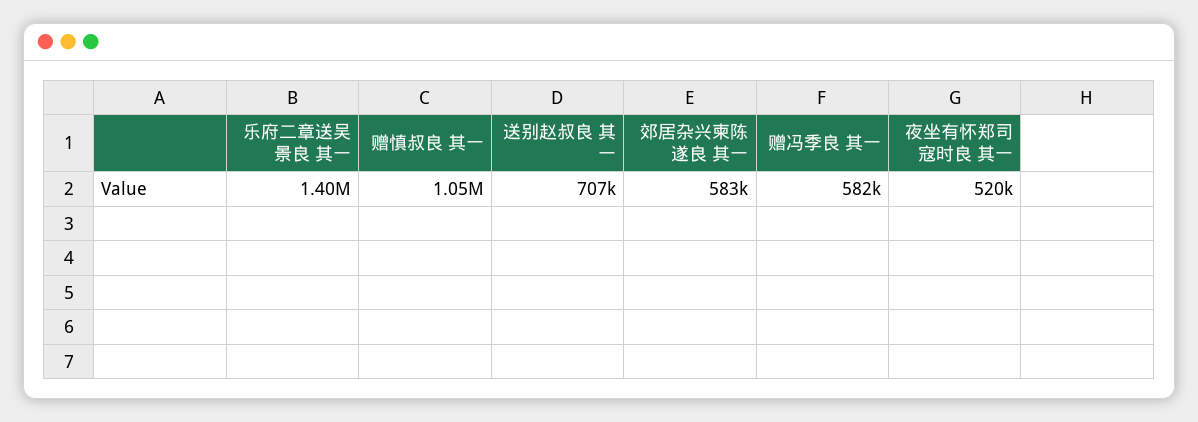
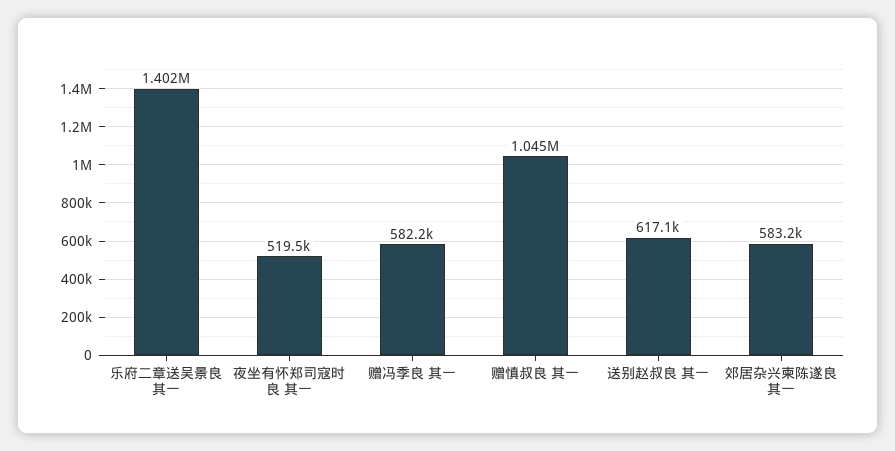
送别赵叔良 其一: 707000 -> 617100

